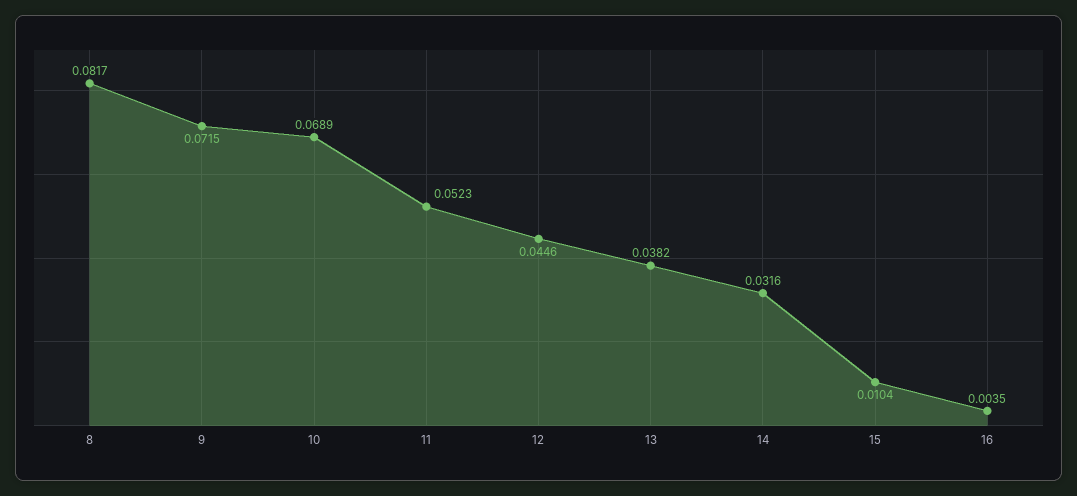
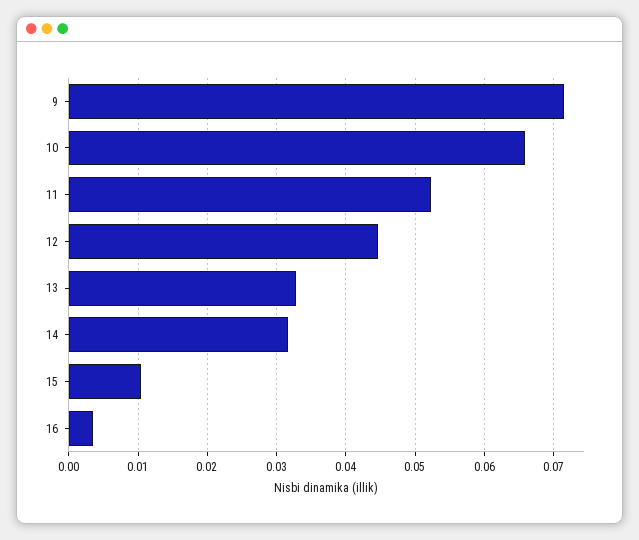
8: 0.0817 -> none
10: 0.0689 -> 0.066
13: 0.0382 -> 0.033

